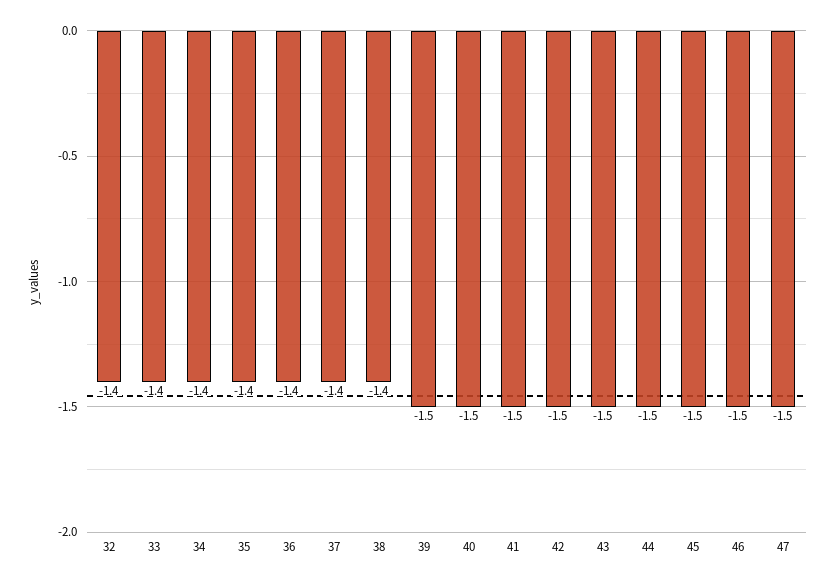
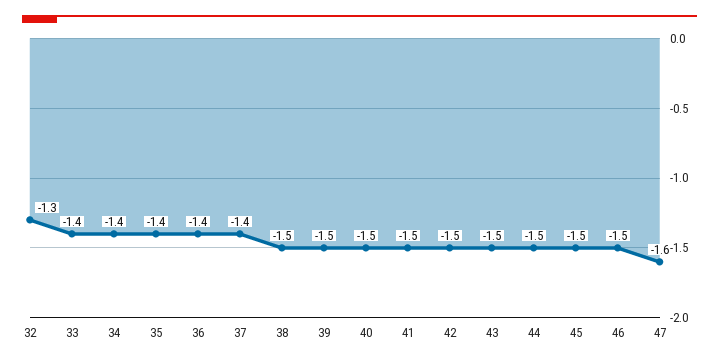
32: -1.4 -> -1.3
38: -1.4 -> -1.5
47: -1.5 -> -1.6

